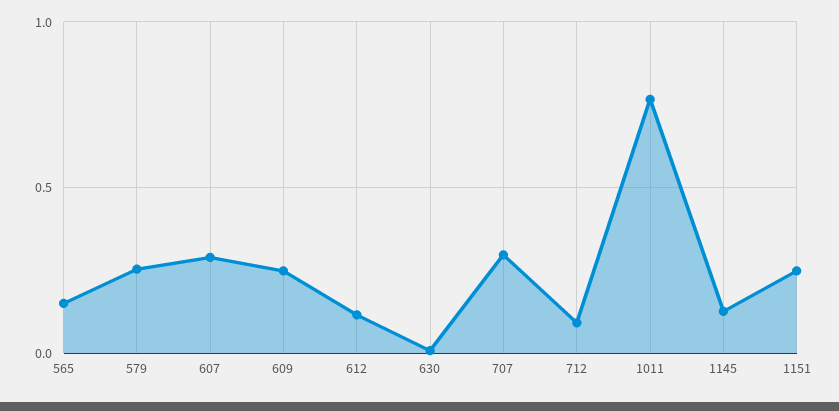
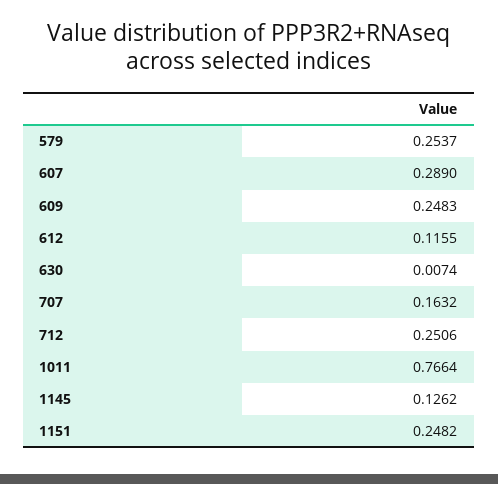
565: 0.15 -> none
707: 0.3 -> 0.1632
712: 0.1 -> 0.2506

